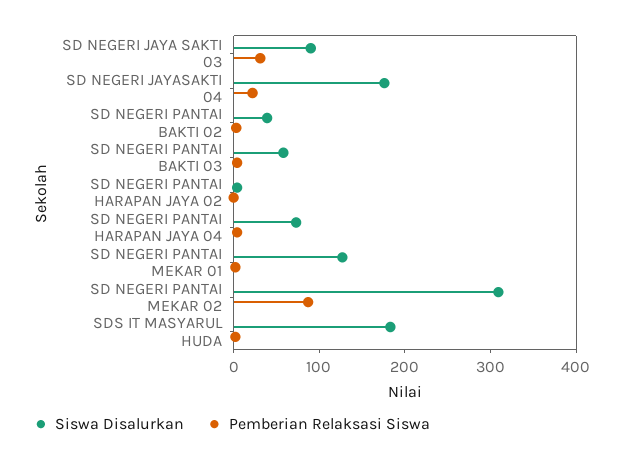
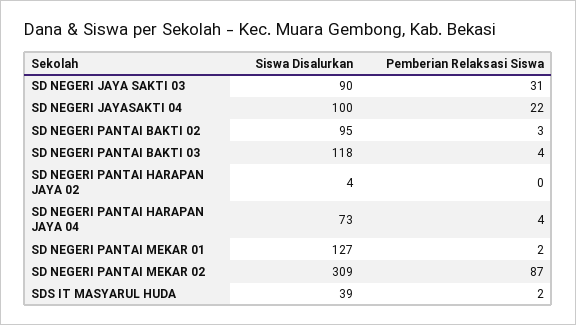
Siswa Disalurkan, SD NEGERI JAYASAKTI 04: 180 -> 100
Siswa Disalurkan, SD NEGERI PANTAI BAKTI 02: 40 -> 95
Siswa Disalurkan, SD NEGERI PANTAI BAKTI 03: 60 -> 118
Siswa Disalurkan, SDS IT MASYARUL HUDA: 180 -> 39

